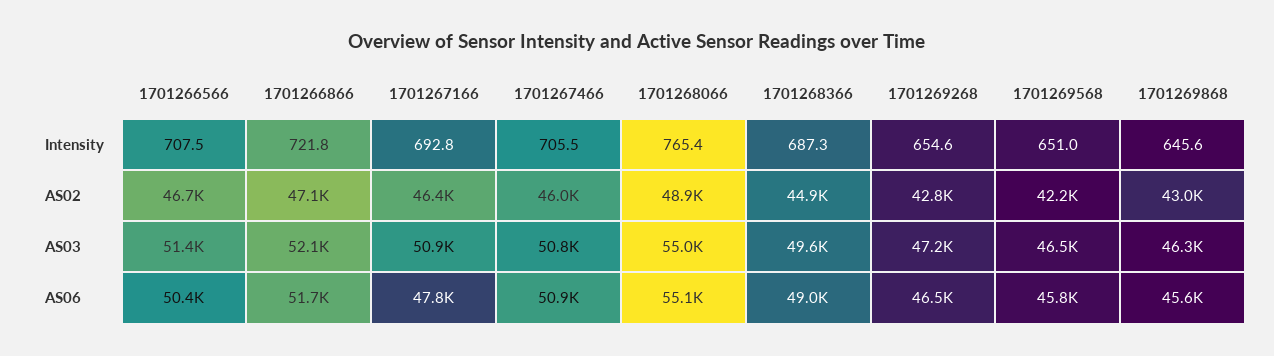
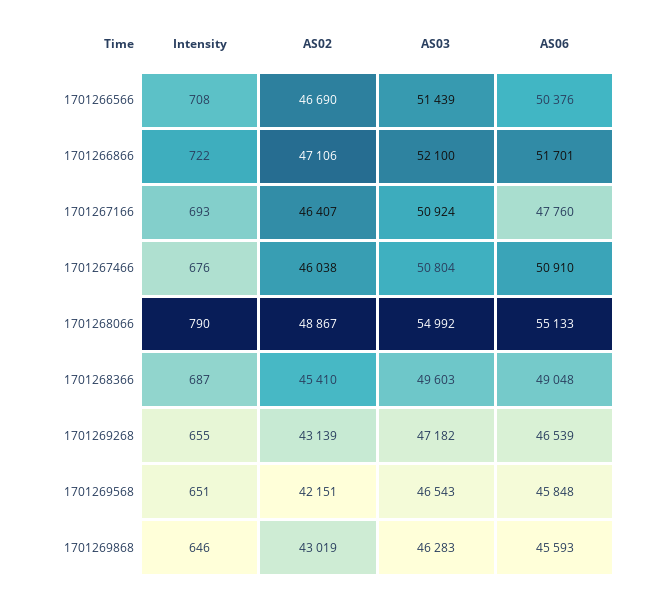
1701267466, Intensity: 705.5 -> 676
1701268066, Intensity: 765.4 -> 790
1701268366, AS02: 44900 -> 45410
1701269268, AS02: 42800 -> 43139

